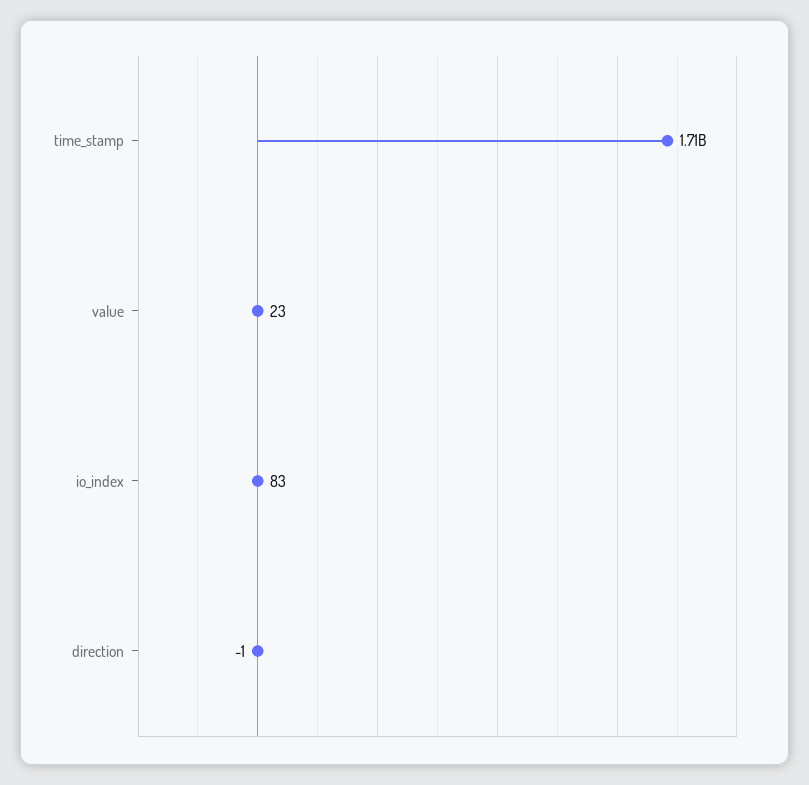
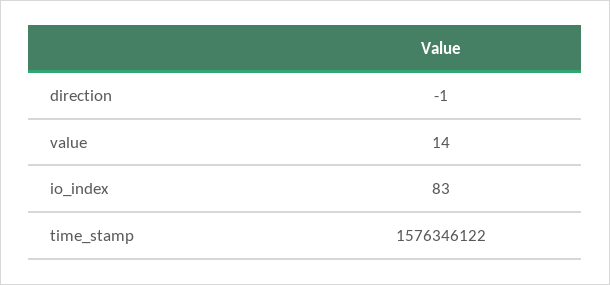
time_stamp: 1710000000 -> 1576346122
value: 23 -> 14

